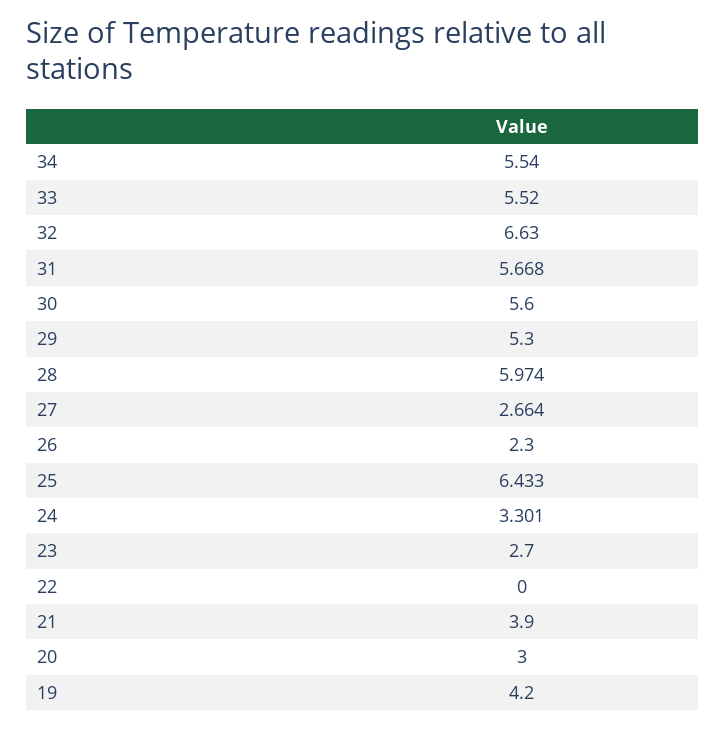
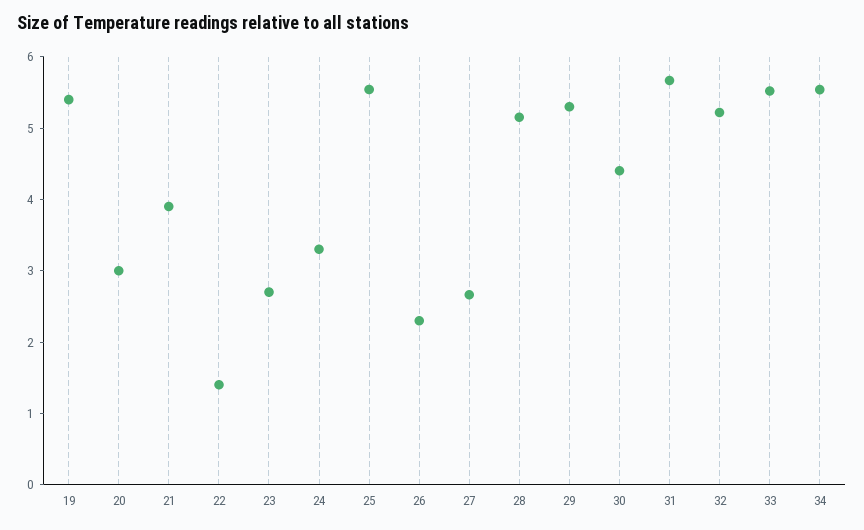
32: 6.63 -> 5.2
30: 5.6 -> 4.4
28: 5.974 -> 5.2
25: 6.433 -> 5.6
22: 0 -> 1.4
19: 4.2 -> 5.4

